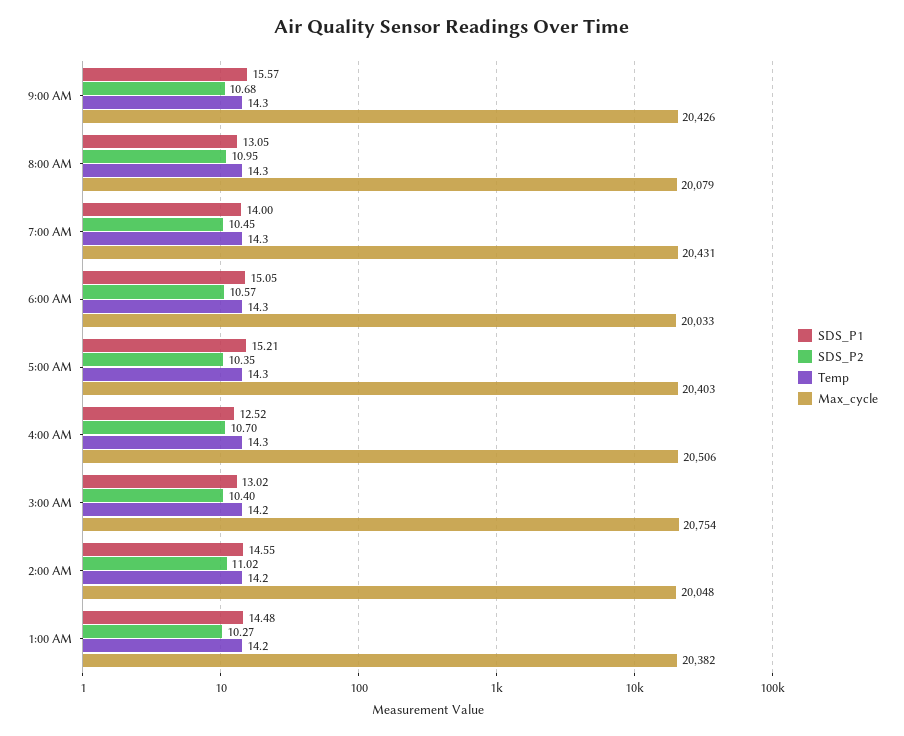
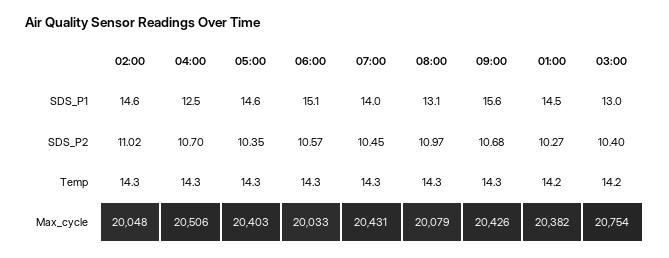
SDS_P2, 8:00 AM: 10.95 -> 10.97
SDS_P1, 5:00 AM: 15.21 -> 14.6
Temp, 2:00 AM: 14.2 -> 14.3

